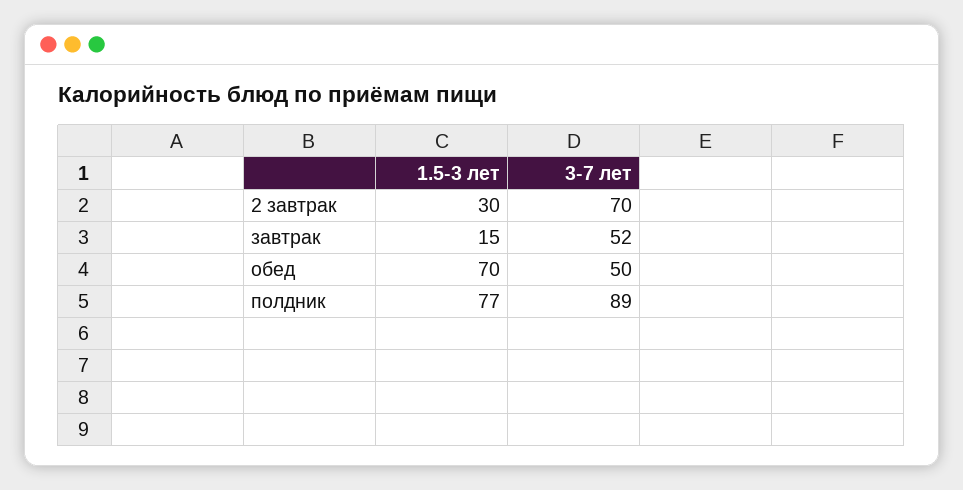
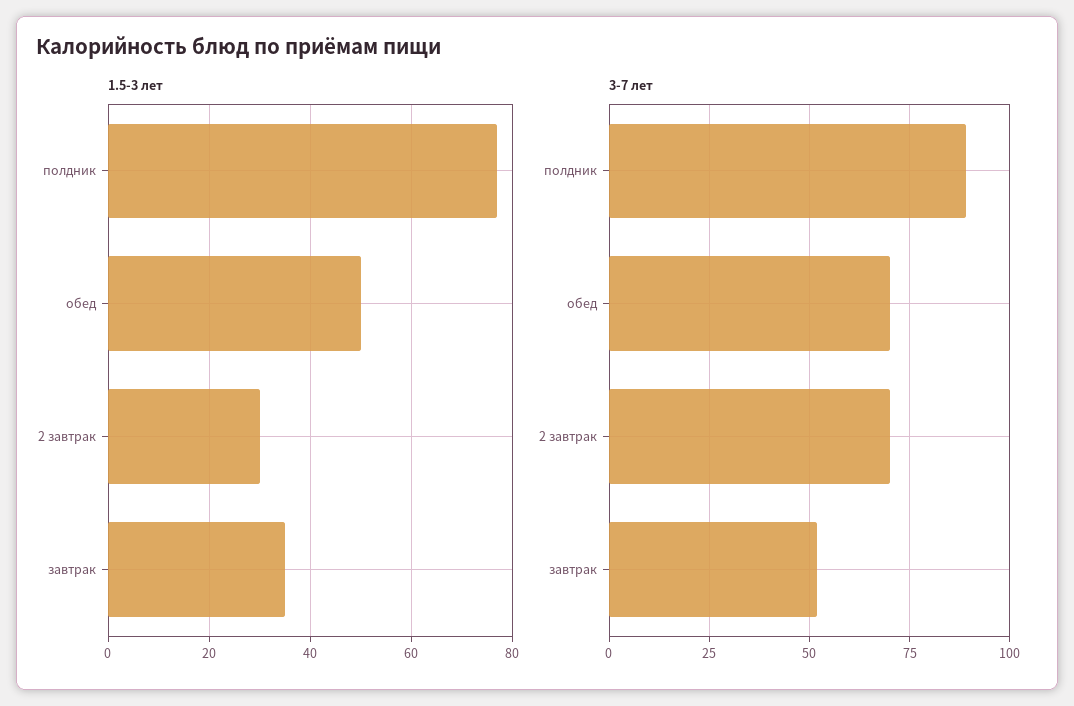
1.5-3 лет, завтрак: 15 -> 35
1.5-3 лет, обед: 70 -> 50
3-7 лет, обед: 50 -> 70

